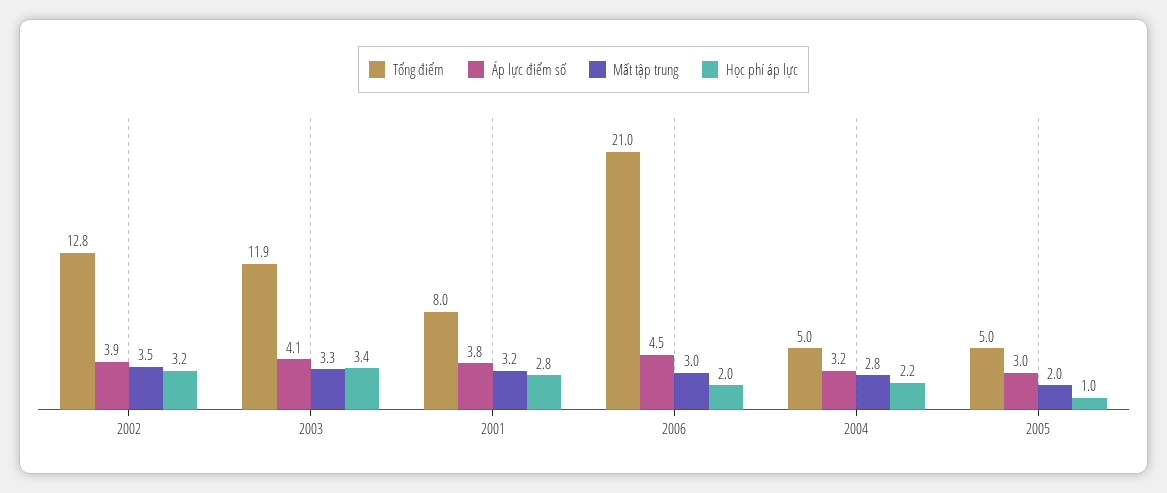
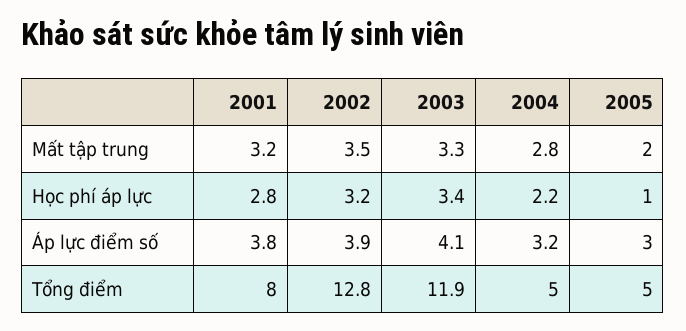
Tổng điểm, 2006: 21 -> none
Áp lực điểm số, 2006: 4.5 -> none
Mất tập trung, 2006: 3 -> none
Học phí áp lực, 2006: 2 -> none

